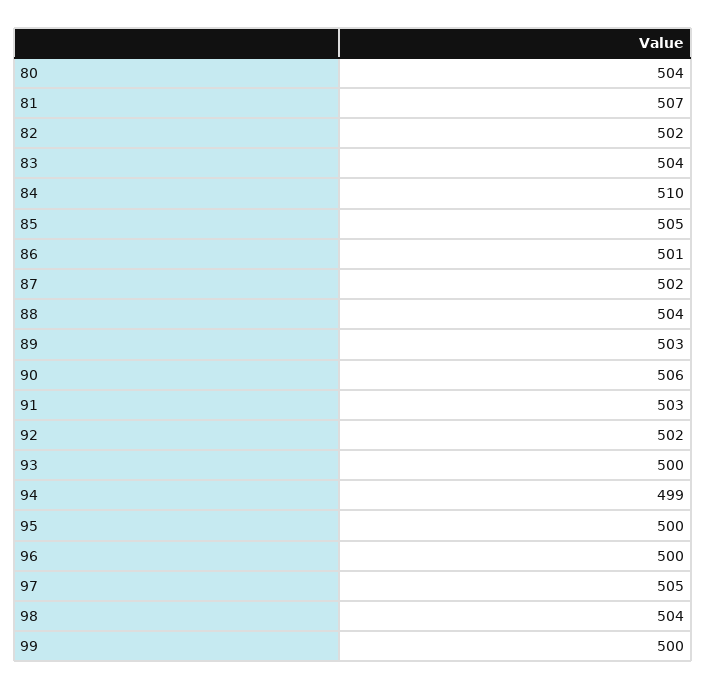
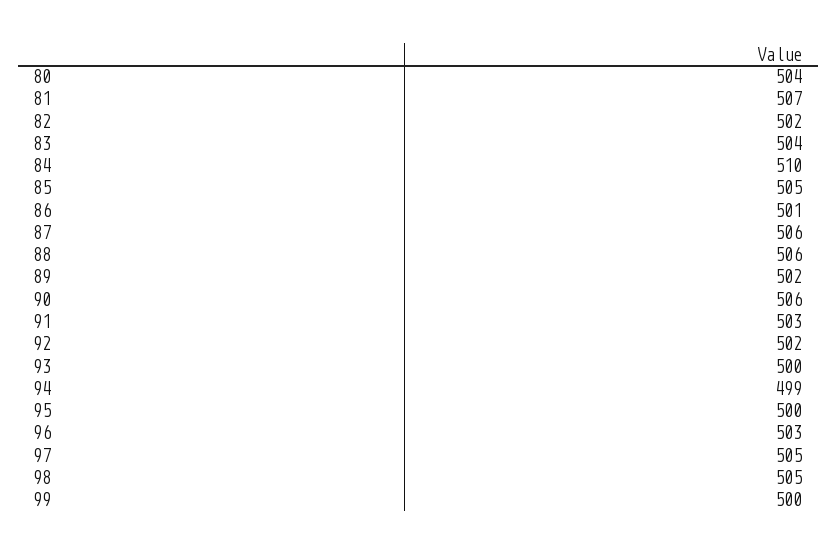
87: 502 -> 506
88: 504 -> 506
89: 503 -> 502
96: 500 -> 503
98: 504 -> 505

